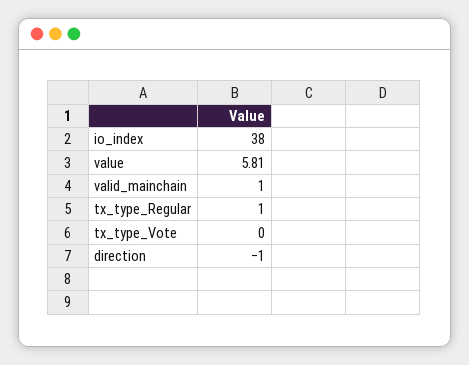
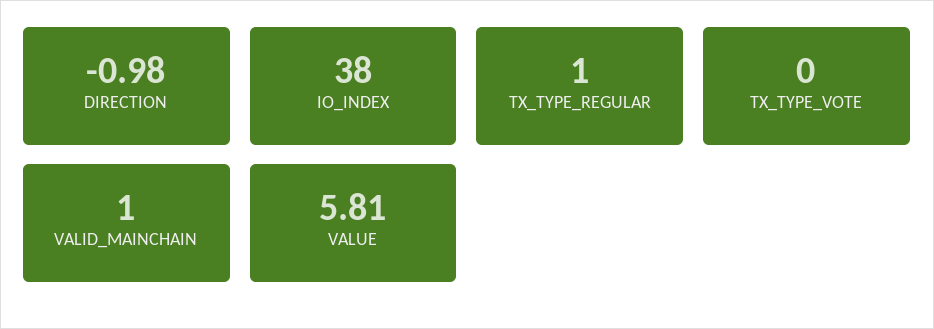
direction: -1 -> -0.98

